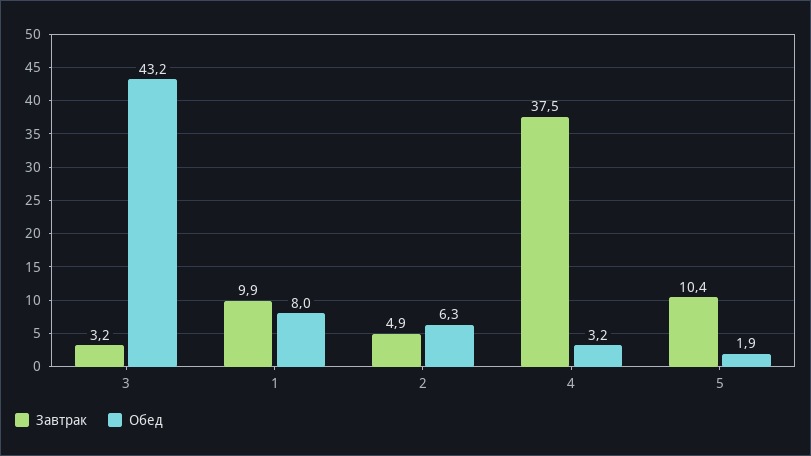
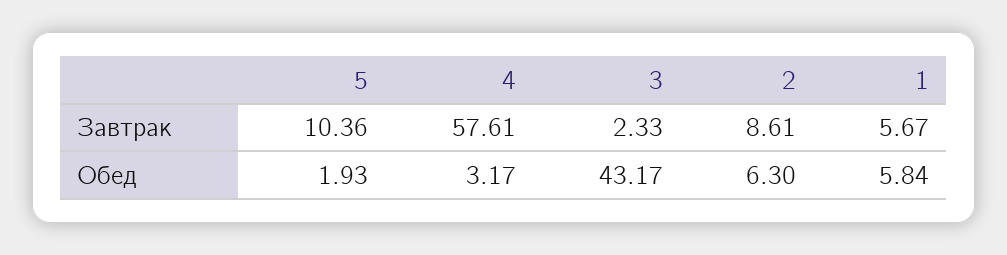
Завтрак, 3: 3.2 -> 2.33
Завтрак, 1: 9.9 -> 5.67
Обед, 1: 8 -> 5.84
Завтрак, 2: 4.9 -> 8.61
Завтрак, 4: 37.5 -> 57.61

